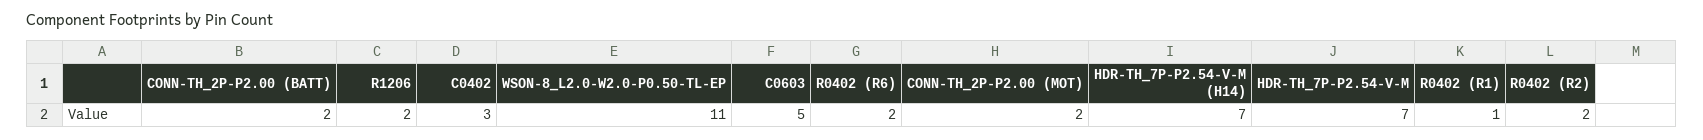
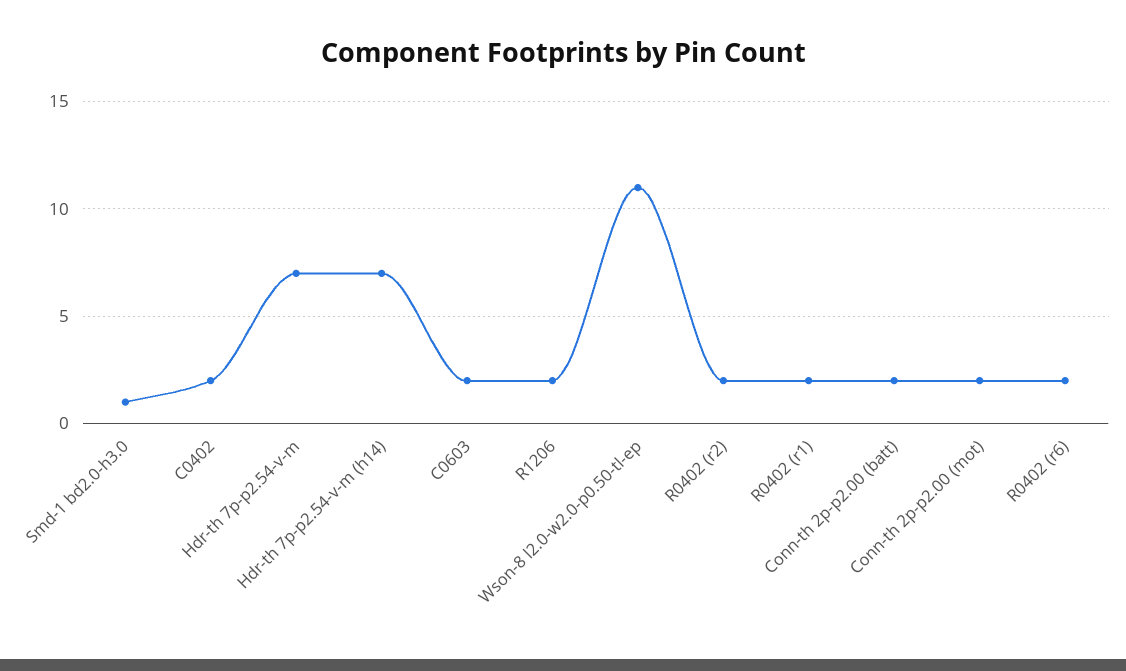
C0402: 3 -> 2
C0603: 5 -> 2
R0402 (R1): 1 -> 2
Smd-1 bd2.0-h3.0: none -> 1

